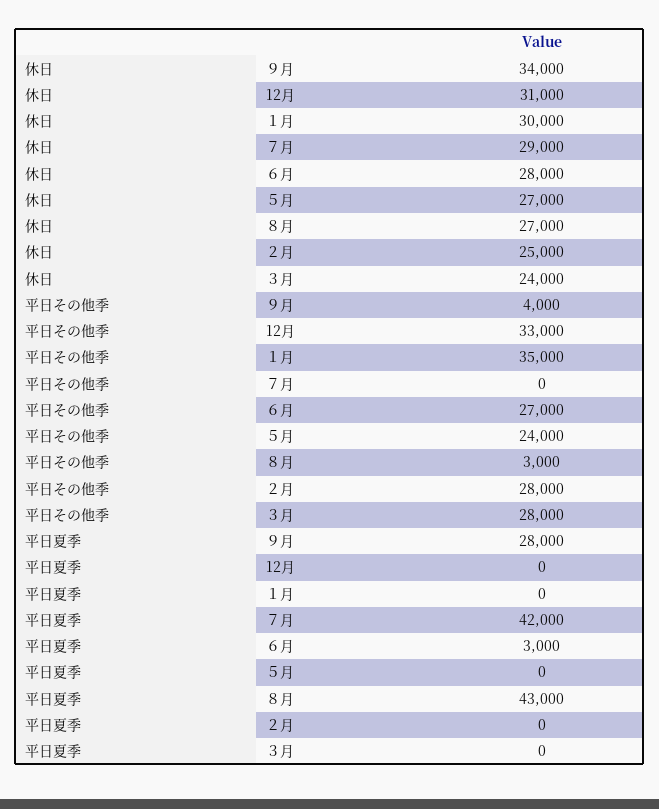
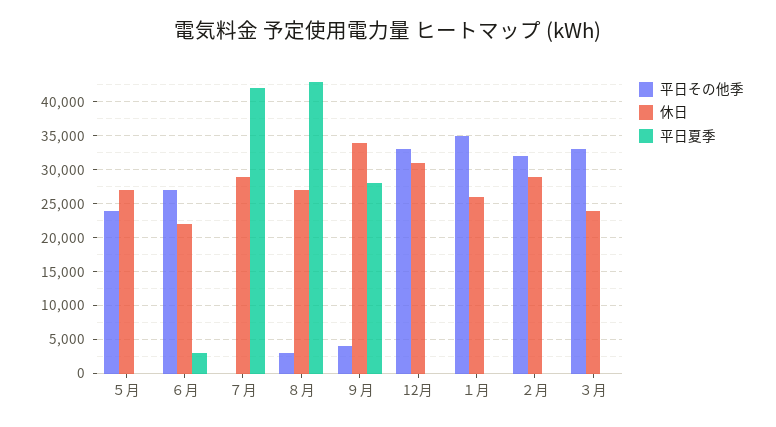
休日, １月: 30000 -> 26000
休日, ６月: 28000 -> 22000
休日, ２月: 25000 -> 29000
平日その他季, ２月: 28000 -> 32000
平日その他季, ３月: 28000 -> 33000

